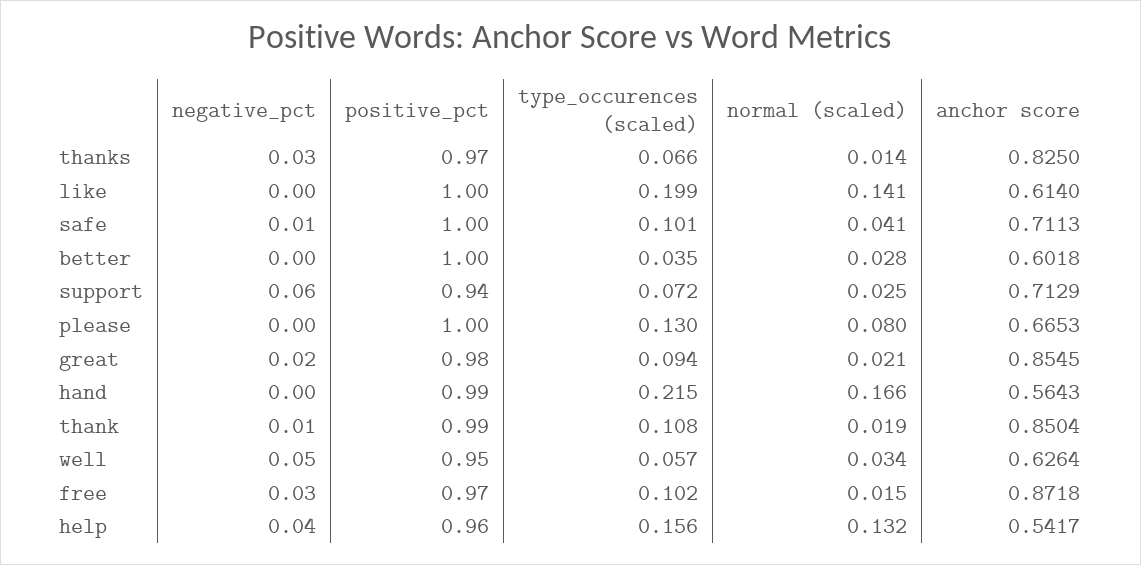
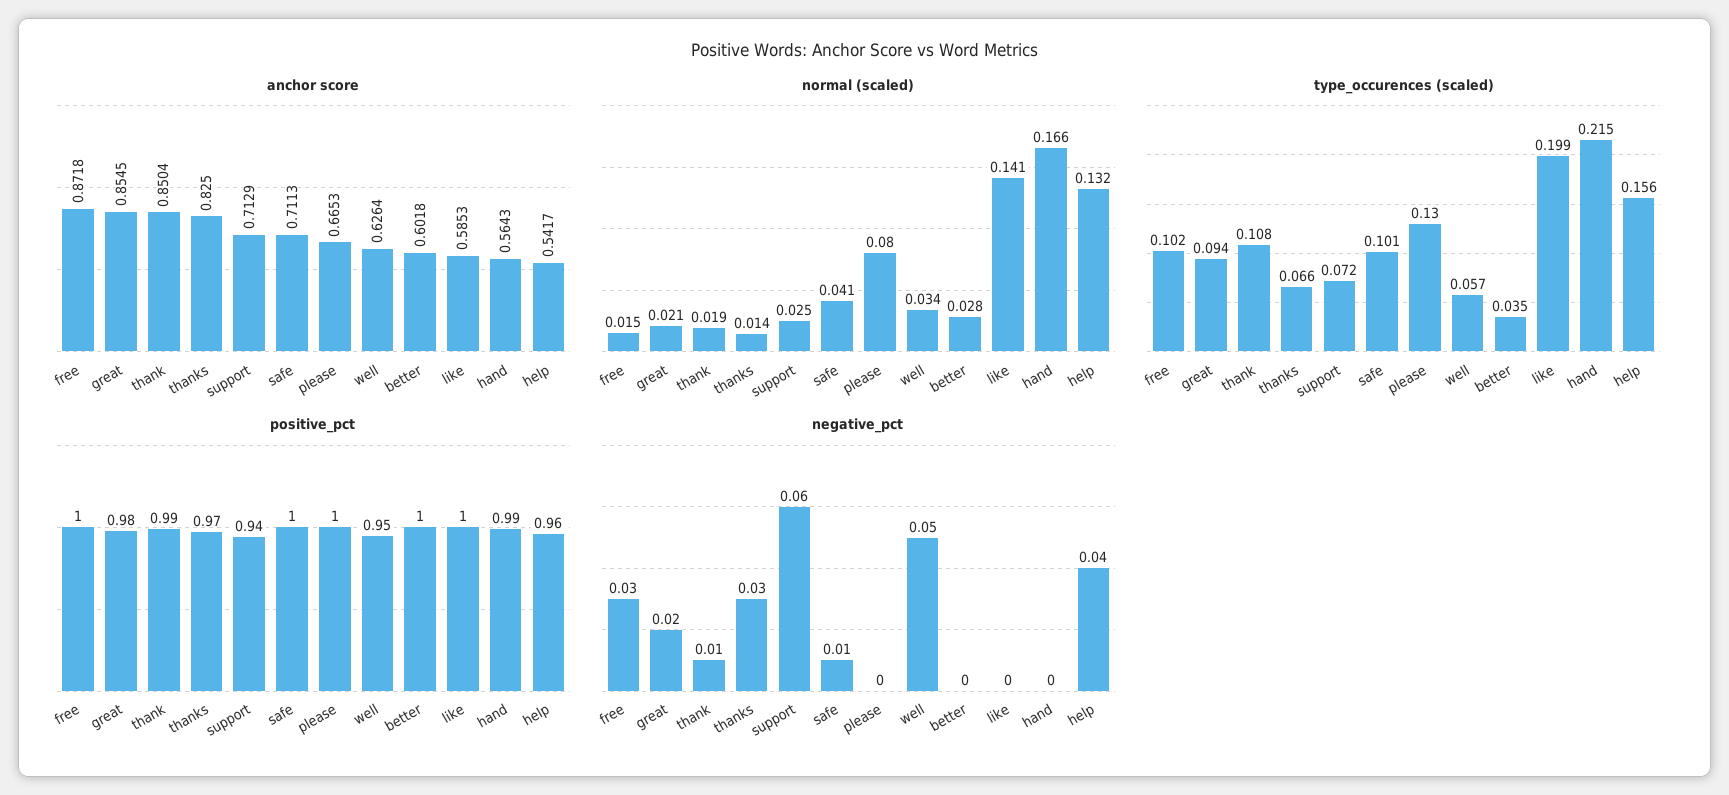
anchor score, like: 0.614 -> 0.5853
positive_pct, free: 0.97 -> 1

